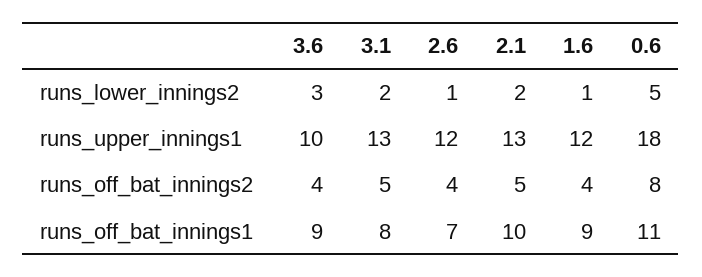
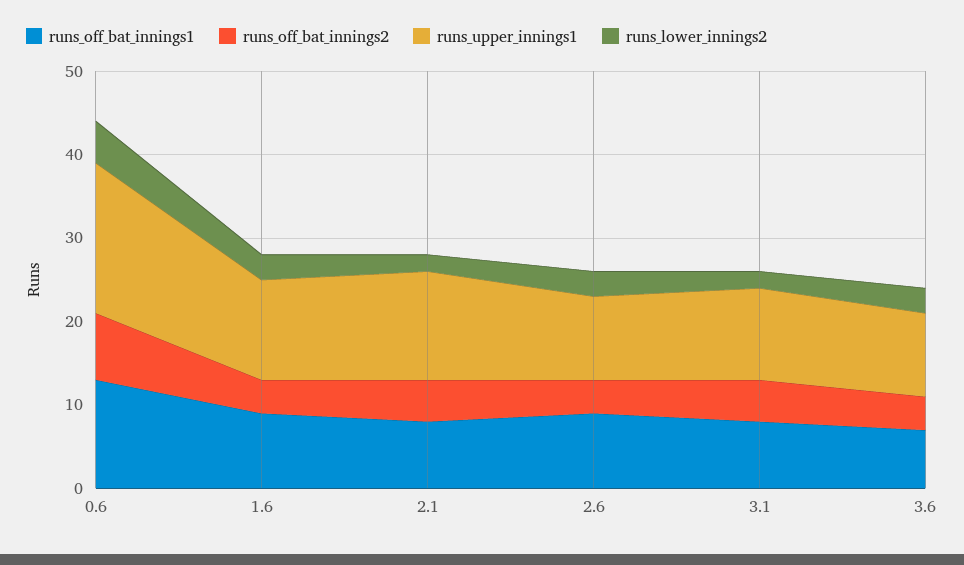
runs_lower_innings2, 2.6: 1 -> 3
runs_lower_innings2, 1.6: 1 -> 3
runs_upper_innings1, 3.1: 13 -> 11
runs_upper_innings1, 2.6: 12 -> 10
runs_off_bat_innings1, 3.6: 9 -> 7
runs_off_bat_innings1, 2.6: 7 -> 9
runs_off_bat_innings1, 2.1: 10 -> 8
runs_off_bat_innings1, 0.6: 11 -> 13

